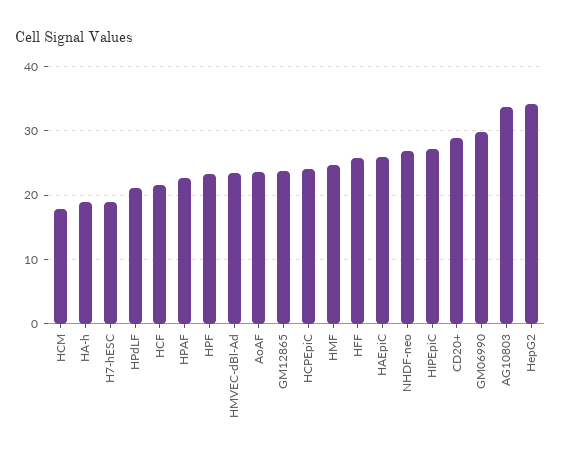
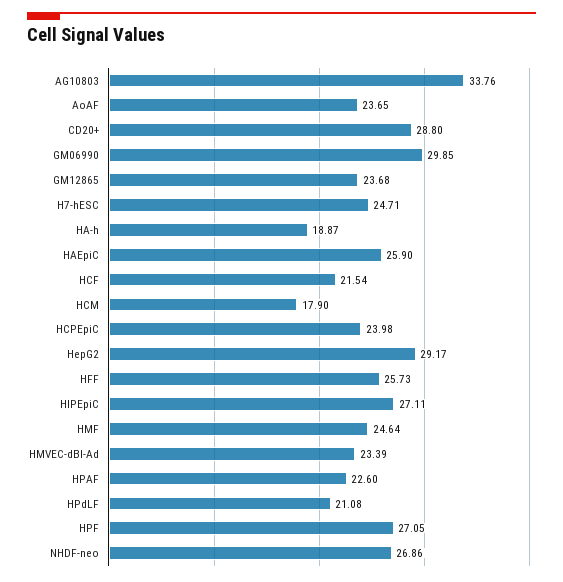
H7-hESC: 19 -> 24.71
HPF: 23 -> 27.05
HepG2: 34 -> 29.17

